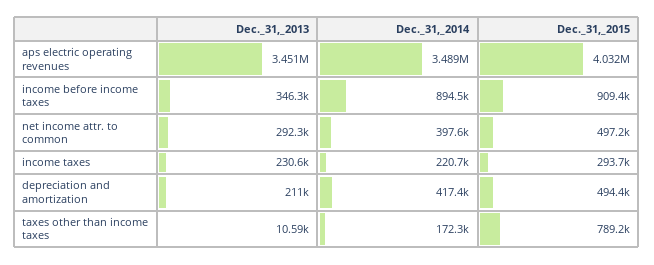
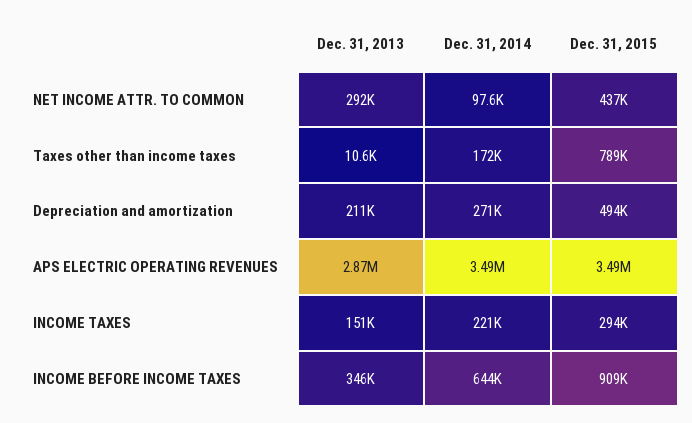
Dec._31,_2013, aps electric operating revenues: 3451000 -> 2870000
Dec._31,_2015, aps electric operating revenues: 4032000 -> 3490000
Dec._31,_2014, income before income taxes: 894500 -> 644000
Dec._31,_2014, net income attr. to common: 397600 -> 97600
Dec._31,_2015, net income attr. to common: 497200 -> 437000
Dec._31,_2013, income taxes: 230600 -> 151000
Dec._31,_2014, depreciation and amortization: 417400 -> 271000

